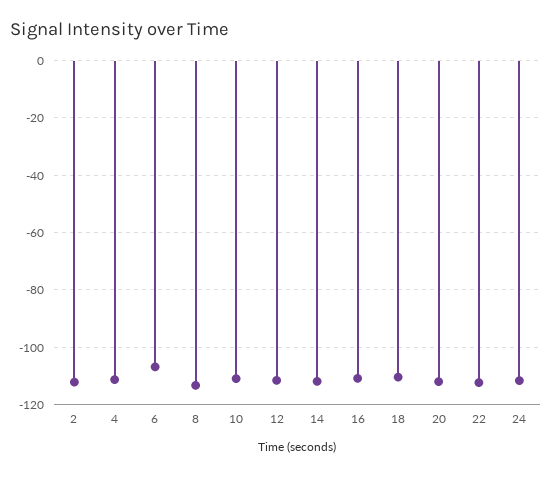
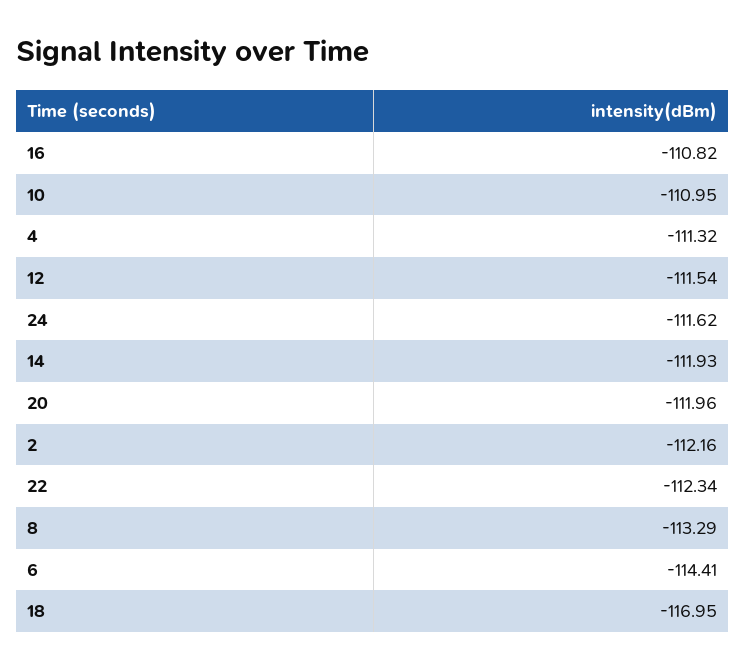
6: -107.5 -> -114.41
18: -110 -> -116.95

